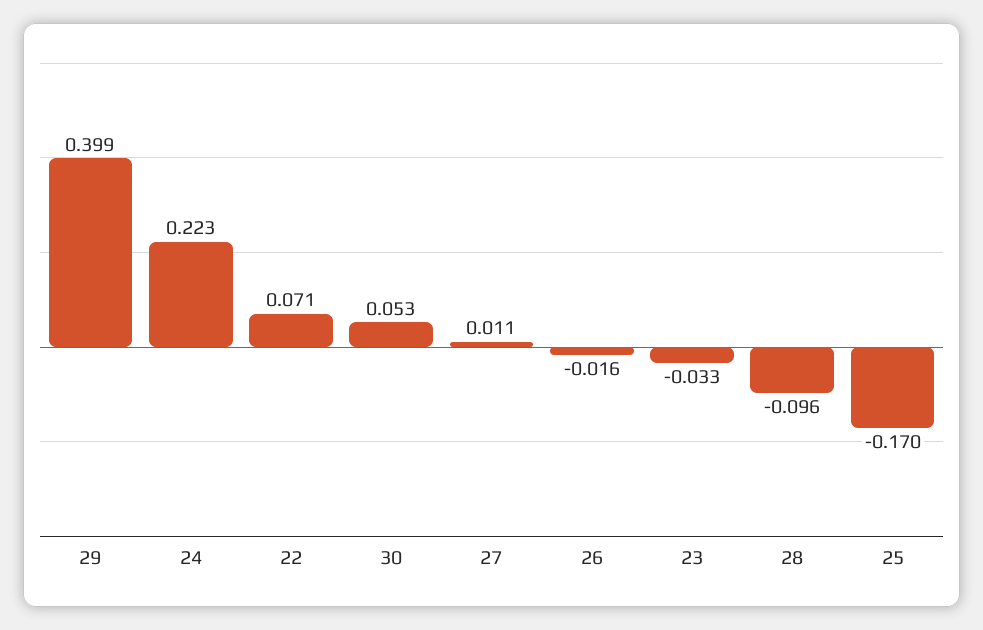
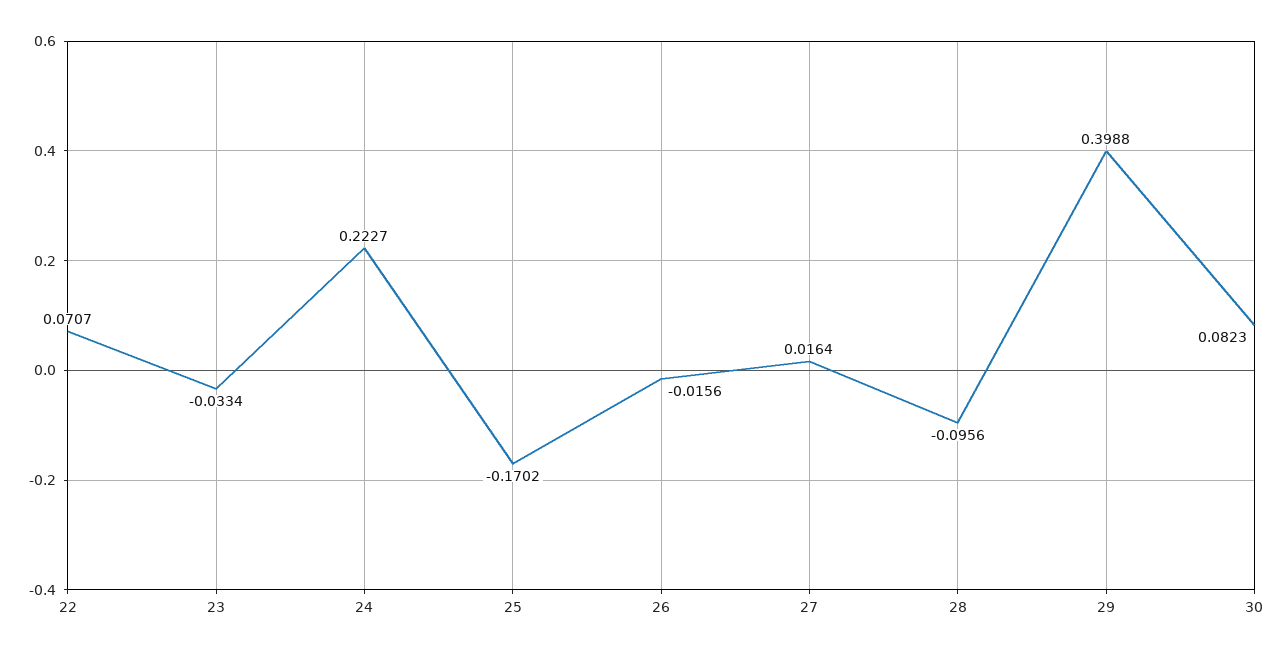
30: 0.053 -> 0.0823
27: 0.011 -> 0.0164

